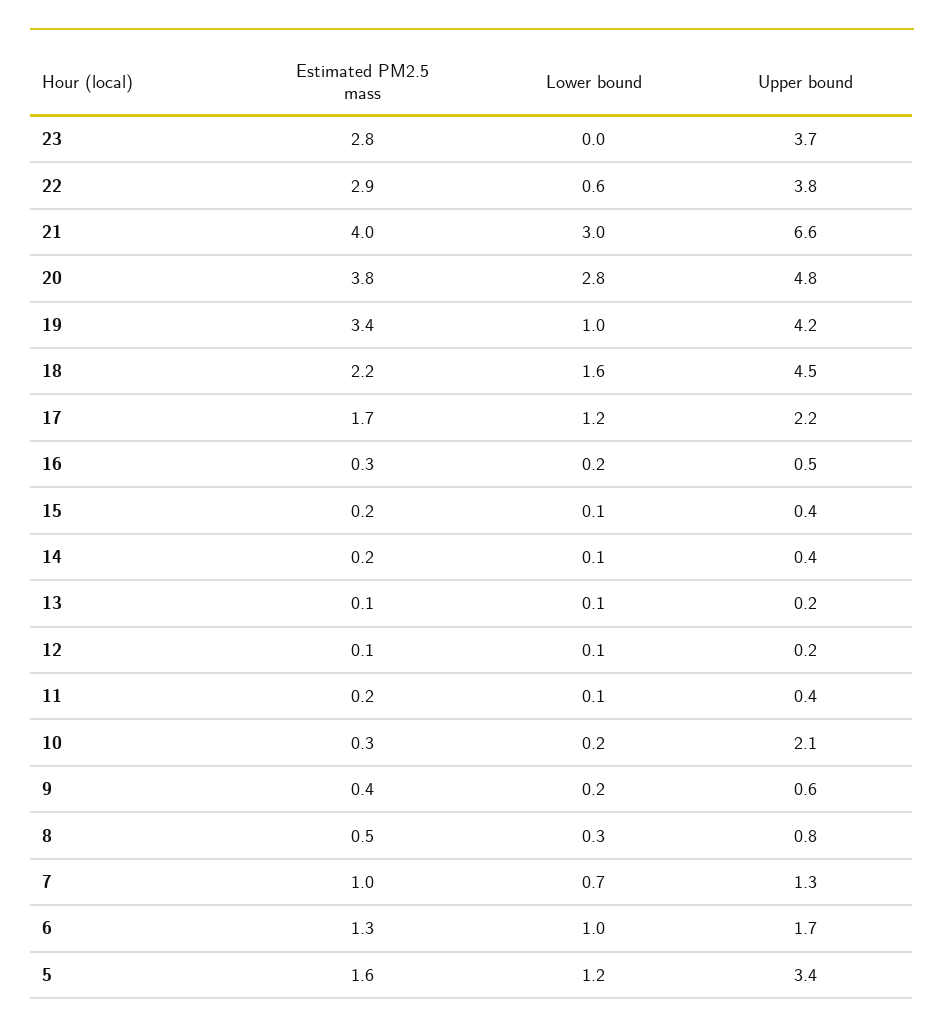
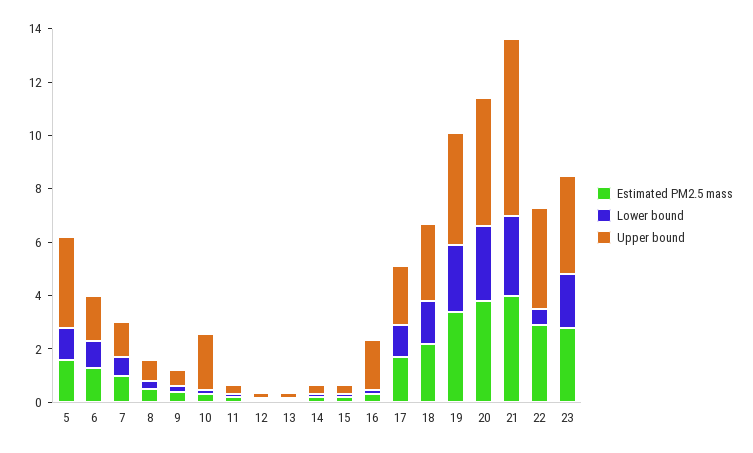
Lower bound, 23: 0 -> 2
Lower bound, 19: 1 -> 2.5
Upper bound, 18: 4.5 -> 3
Upper bound, 16: 0.5 -> 2

